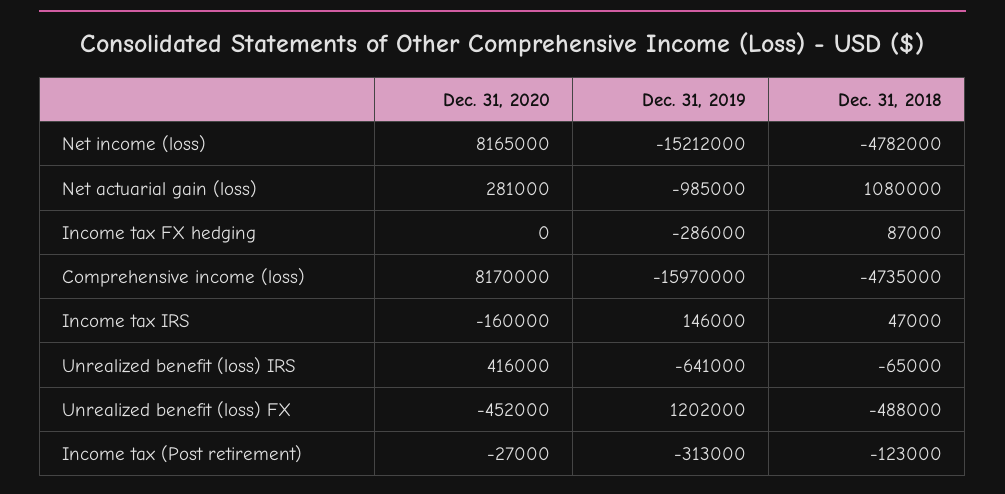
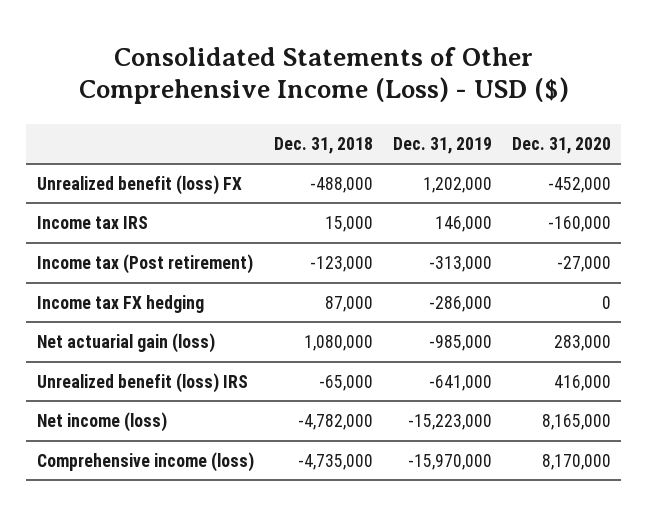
Dec. 31, 2019, Net income (loss): -15212000 -> -15223000
Dec. 31, 2020, Net actuarial gain (loss): 281000 -> 283000
Dec. 31, 2018, Income tax IRS: 47000 -> 15000

